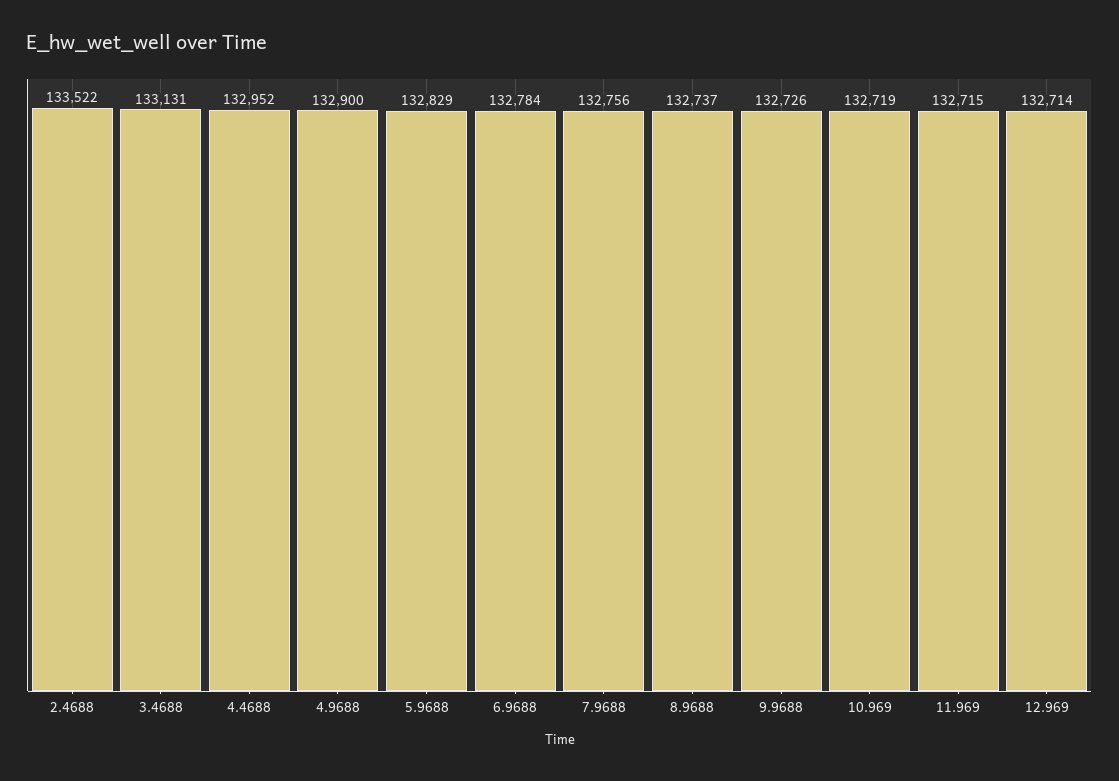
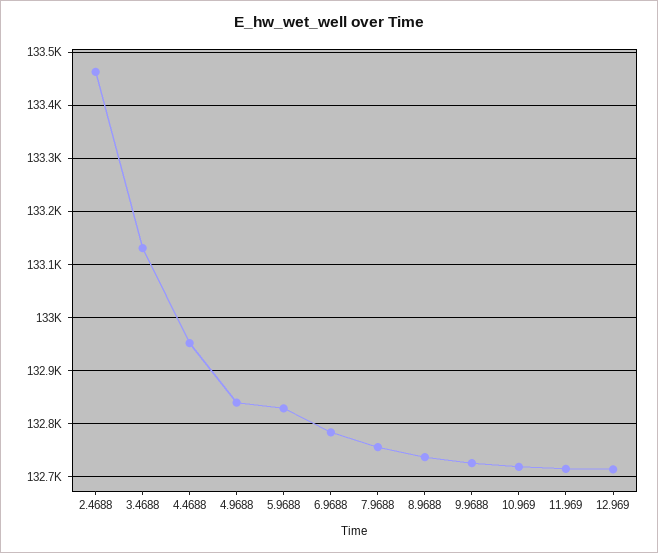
2.4688: 133522 -> 133460
4.9688: 132900 -> 132840

